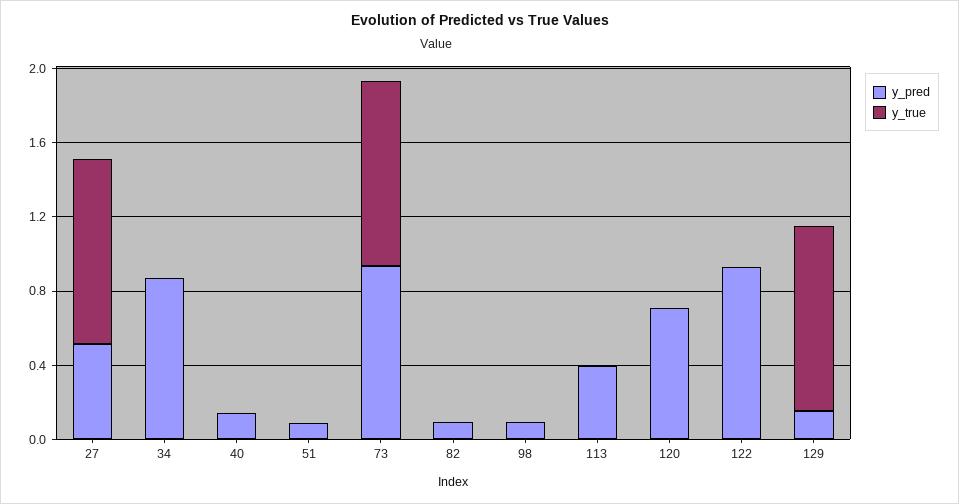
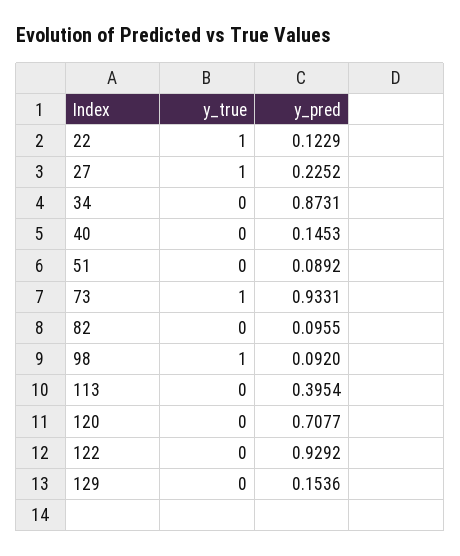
y_pred, 27: 0.5 -> 0.2252
y_true, 98: 0 -> 1
y_true, 129: 1 -> 0
y_true, 22: none -> 1
y_pred, 22: none -> 0.1229

